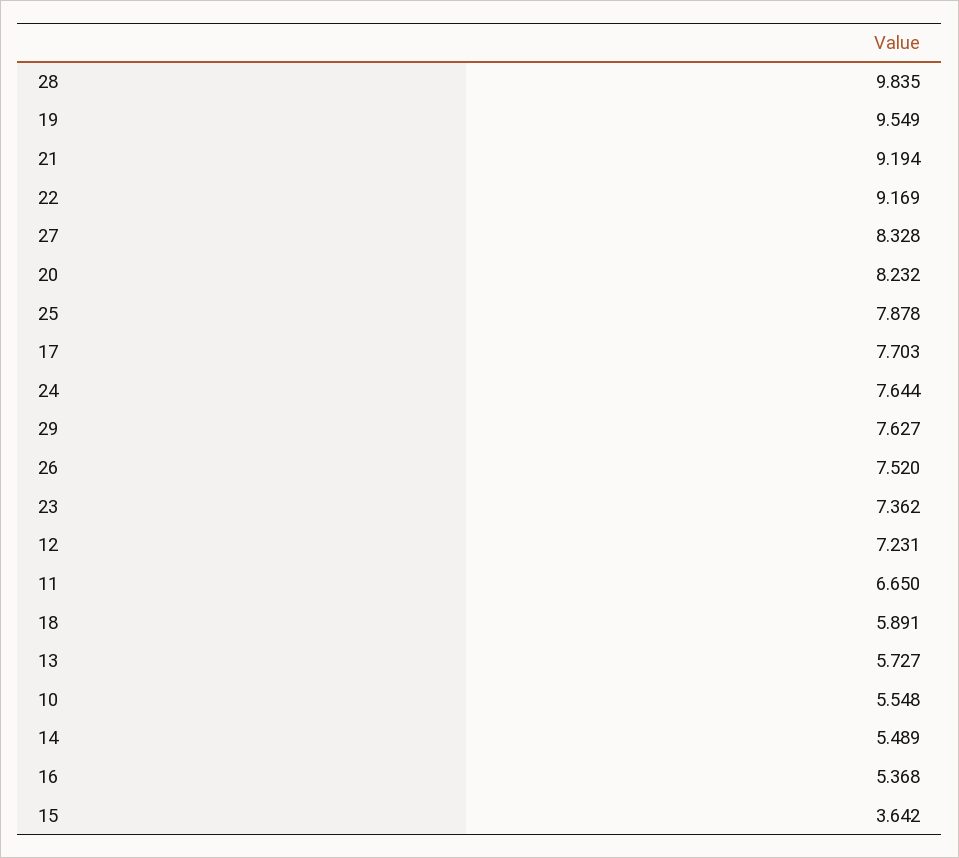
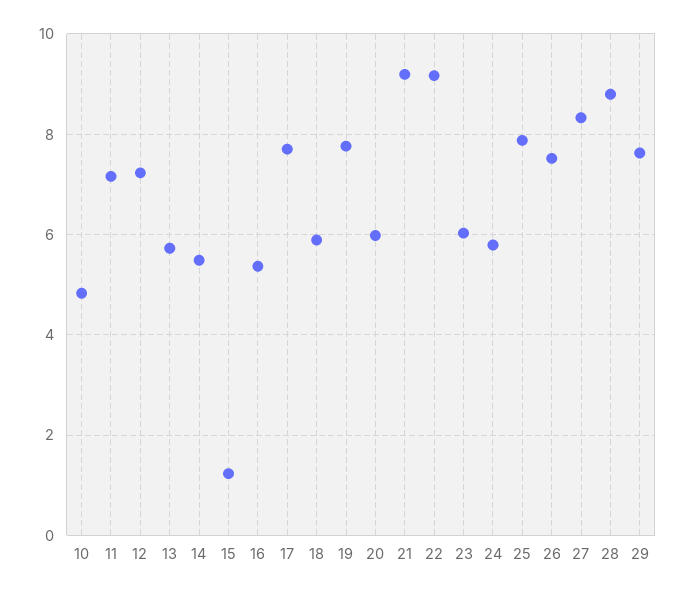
28: 9.835 -> 8.8
19: 9.549 -> 7.8
20: 8.232 -> 6
24: 7.644 -> 5.8
23: 7.362 -> 6
11: 6.65 -> 7.2
10: 5.548 -> 4.8
15: 3.642 -> 1.2

